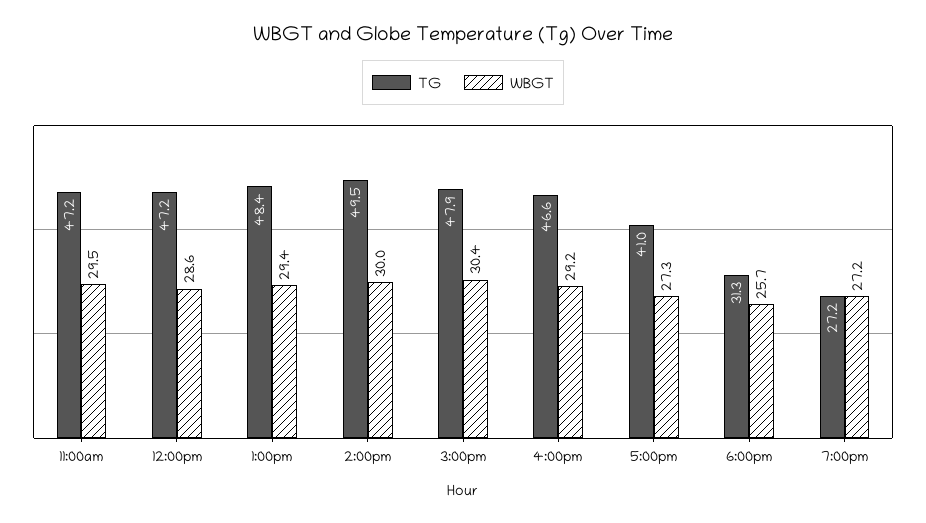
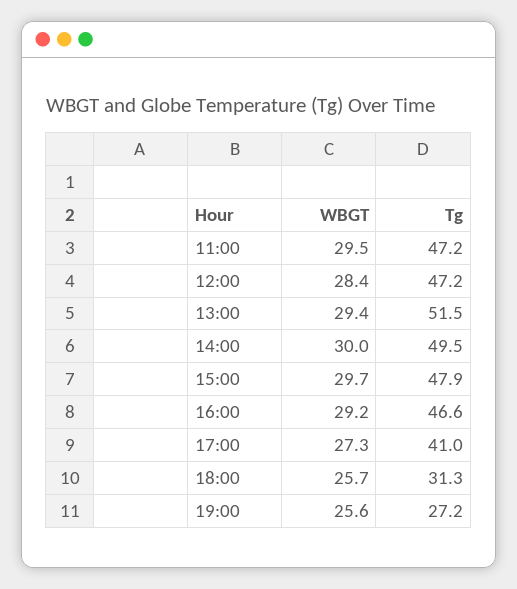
WBGT, 12:00pm: 28.6 -> 28.4
TG, 1:00pm: 48.4 -> 51.5
WBGT, 3:00pm: 30.4 -> 29.7
WBGT, 7:00pm: 27.2 -> 25.6

